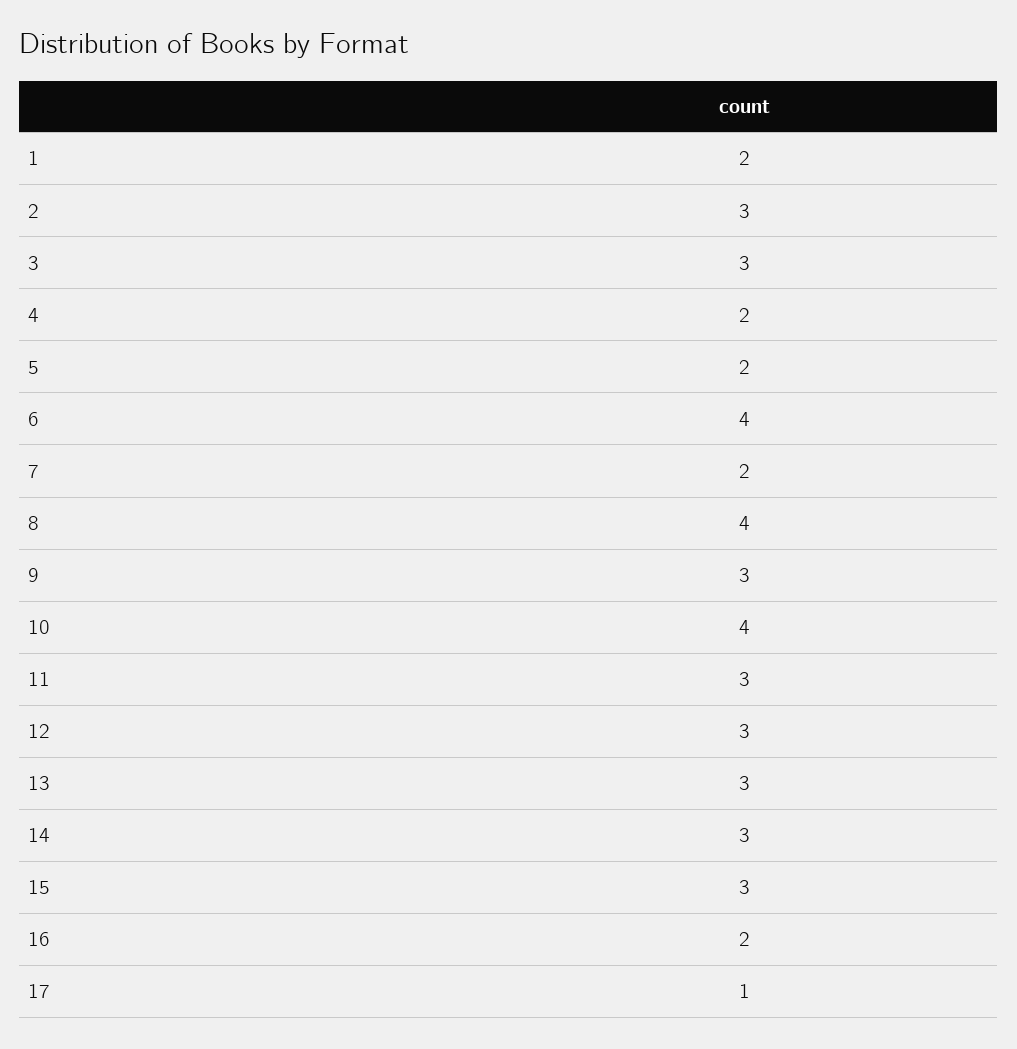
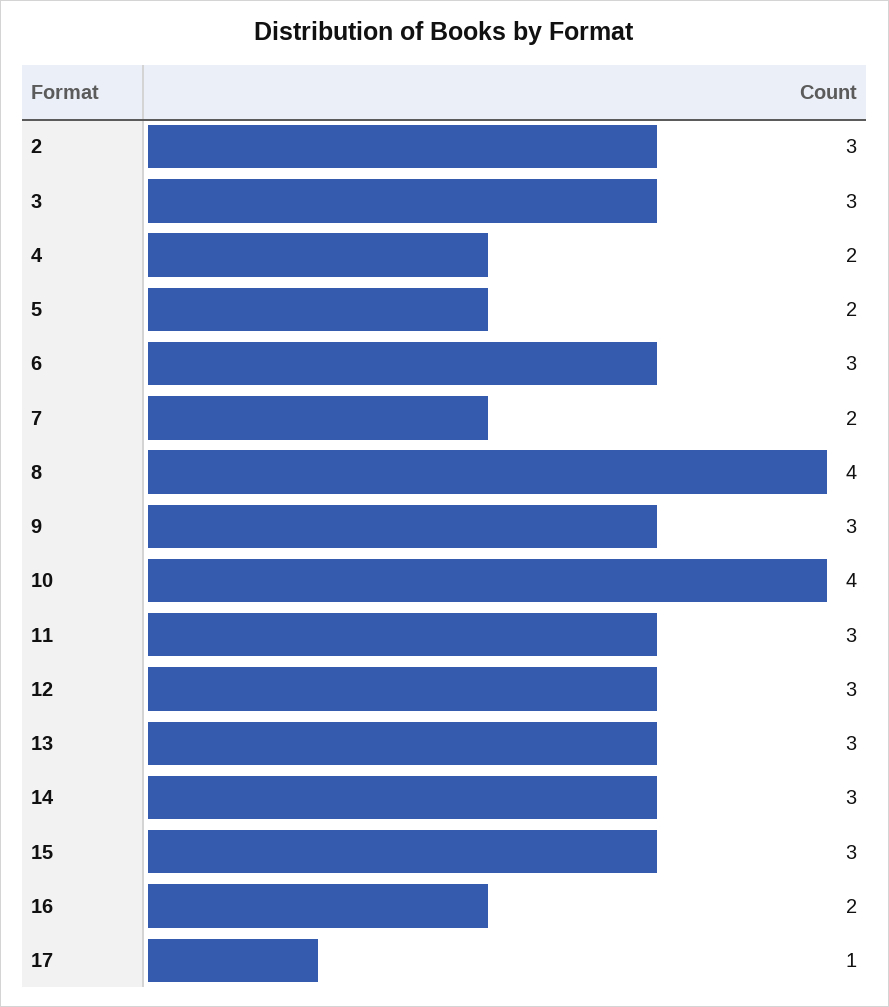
1: 2 -> none
6: 4 -> 3

